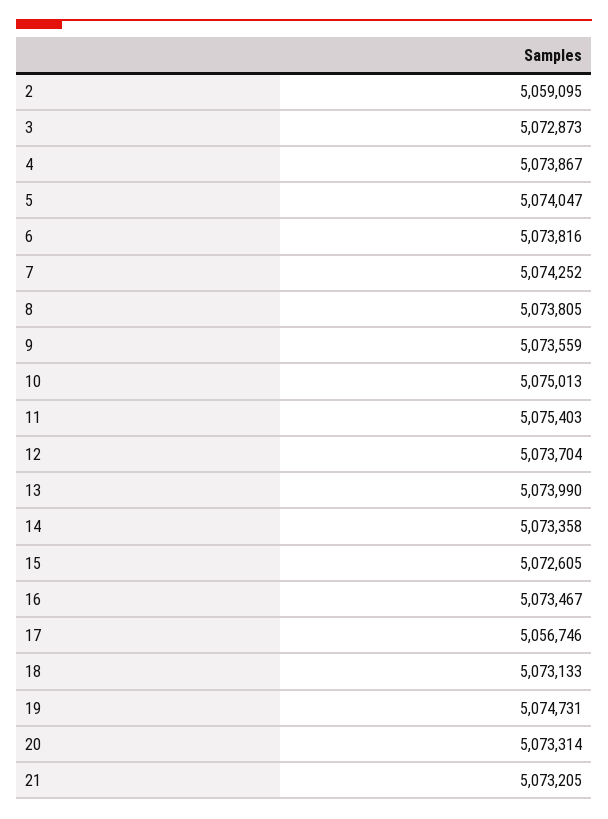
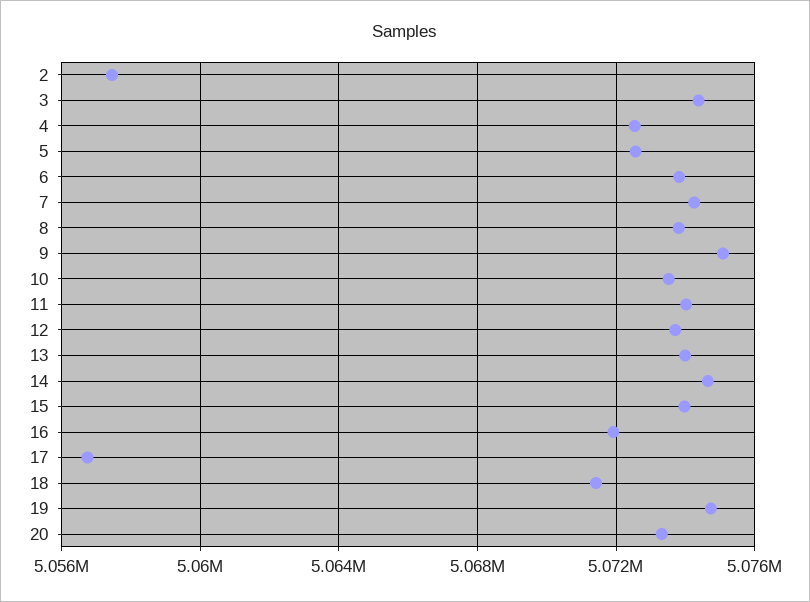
2: 5059095 -> 5057500
3: 5072873 -> 5074500
4: 5073867 -> 5072500
5: 5074047 -> 5072500
9: 5073559 -> 5075000
10: 5075013 -> 5073500
11: 5075403 -> 5074000
14: 5073358 -> 5074500
15: 5072605 -> 5074000
16: 5073467 -> 5072000
18: 5073133 -> 5071500
21: 5073205 -> none

